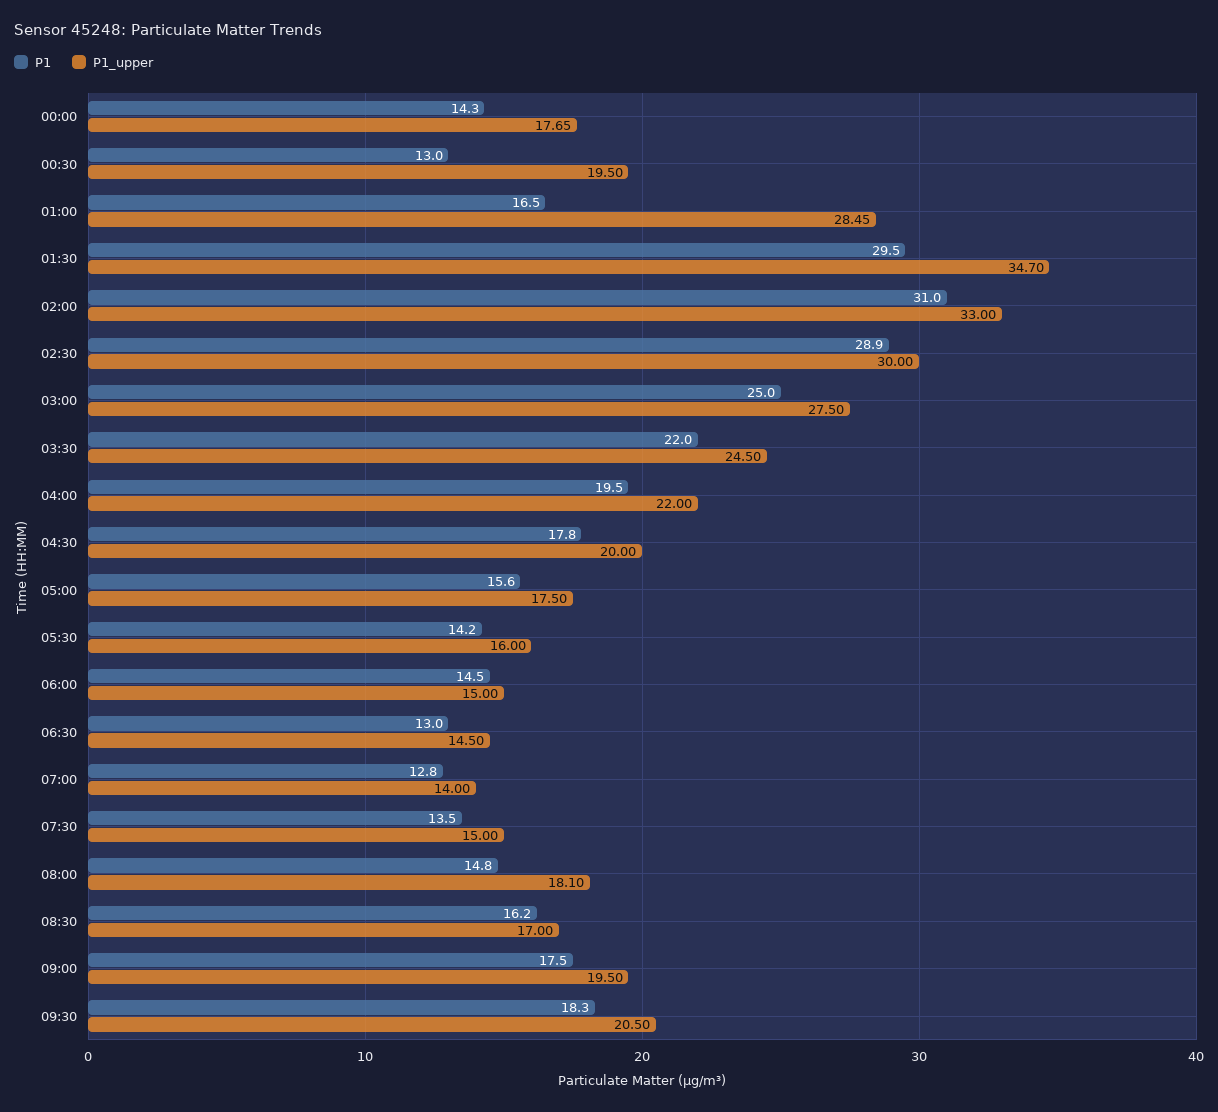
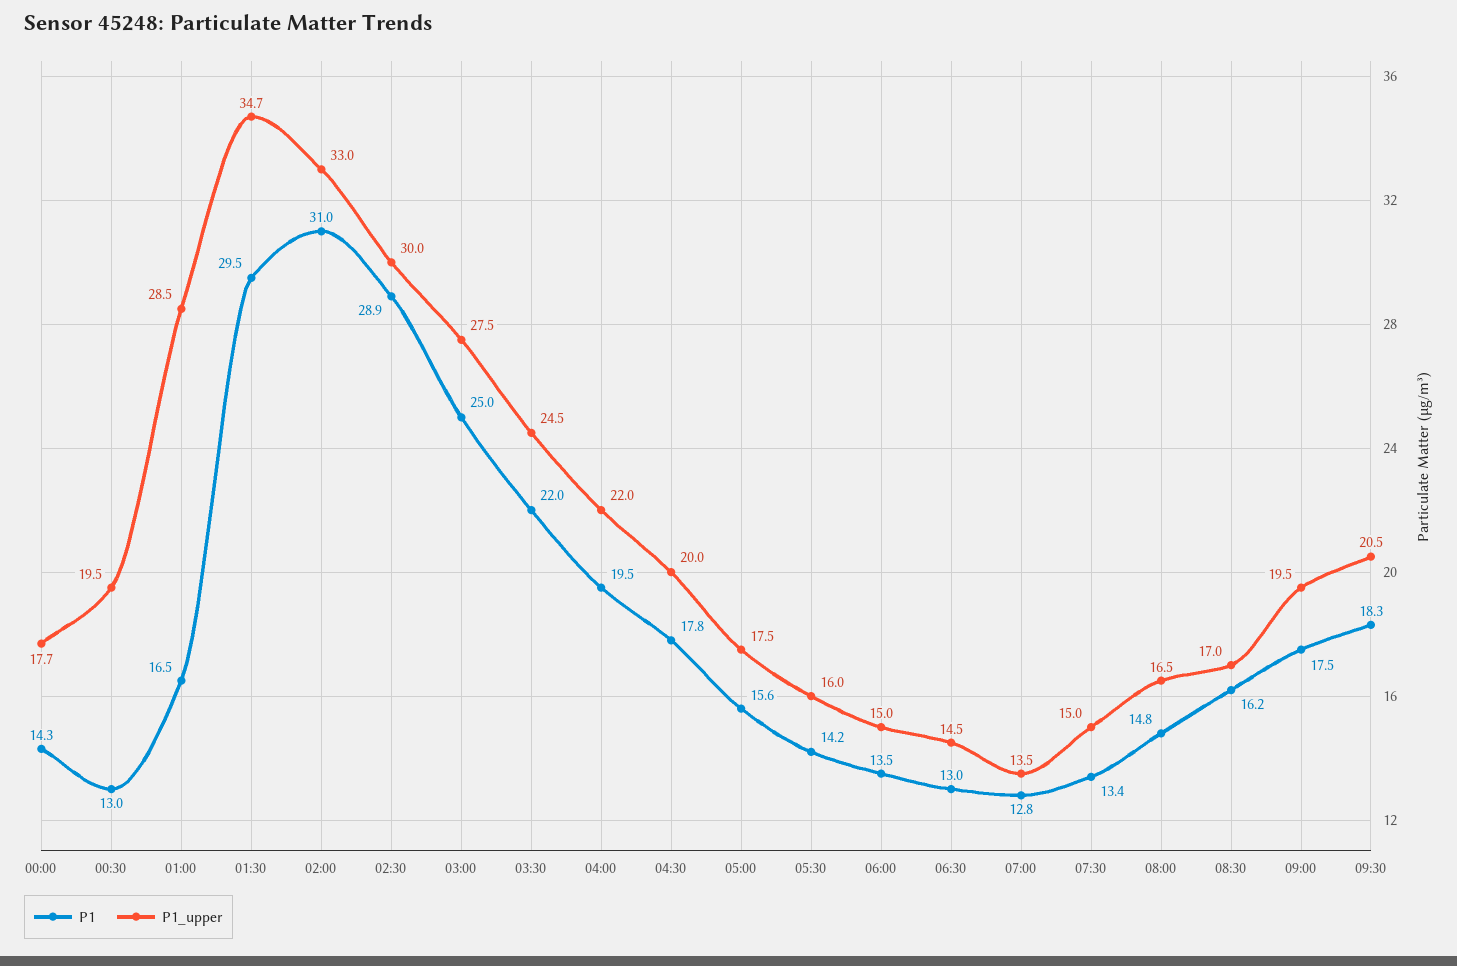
P1, 06:00: 14.5 -> 13.5
P1_upper, 07:00: 14 -> 13.5
P1, 07:30: 13.5 -> 13.4
P1_upper, 08:00: 18.1 -> 16.5

